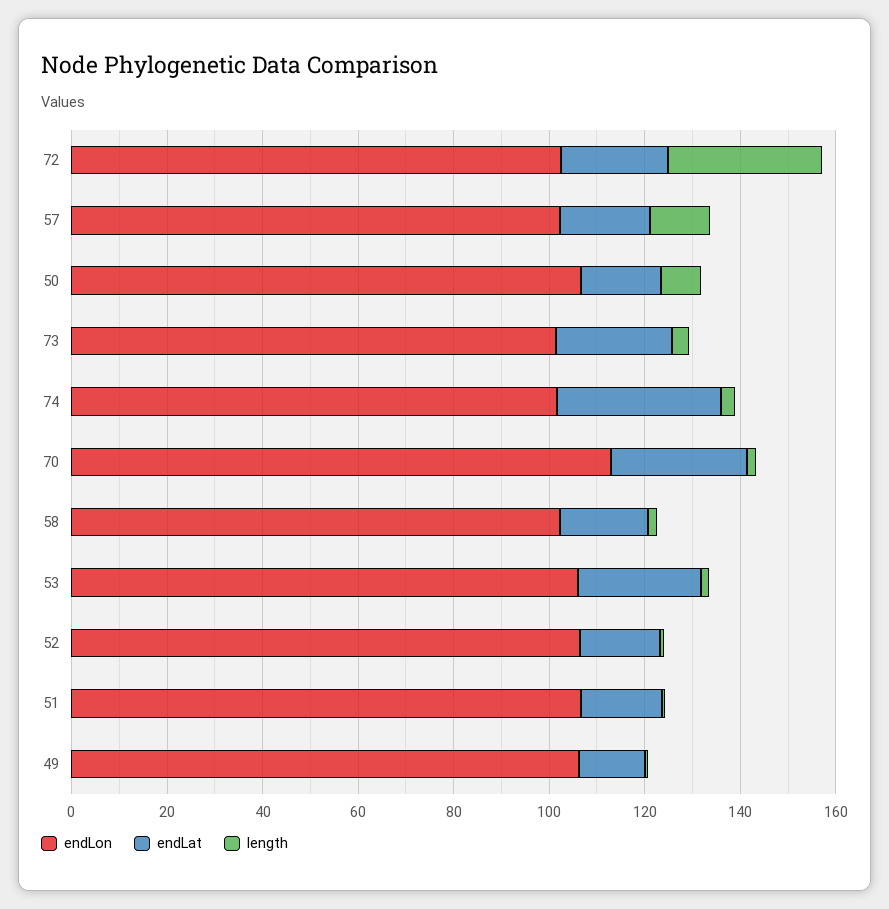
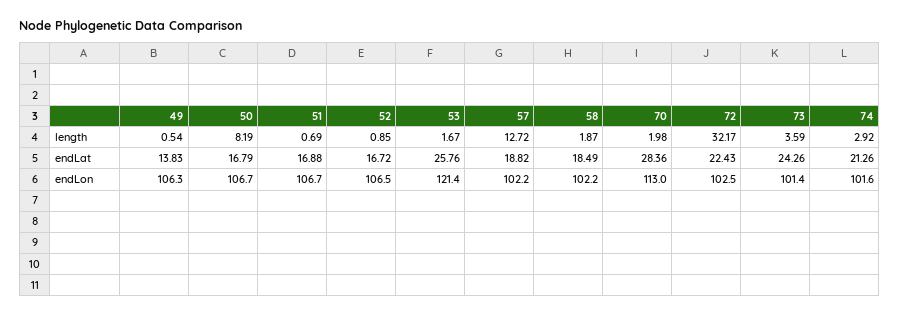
endLat, 74: 35 -> 21.26
endLon, 53: 105 -> 121.4

